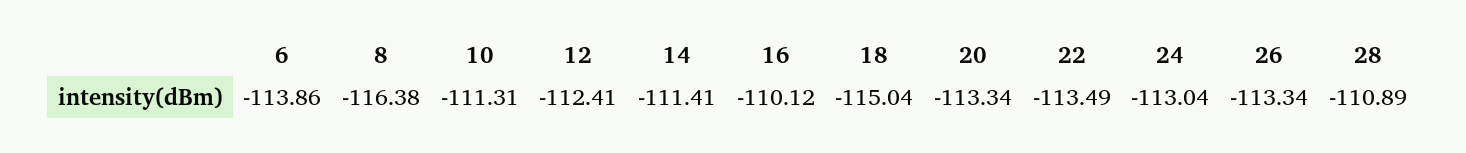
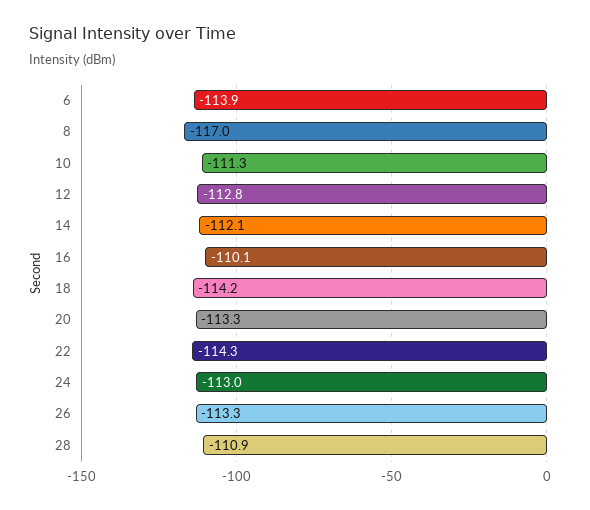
8: -116.38 -> -117
12: -112.41 -> -112.8
14: -111.41 -> -112.1
18: -115.04 -> -114.2
22: -113.49 -> -114.3

